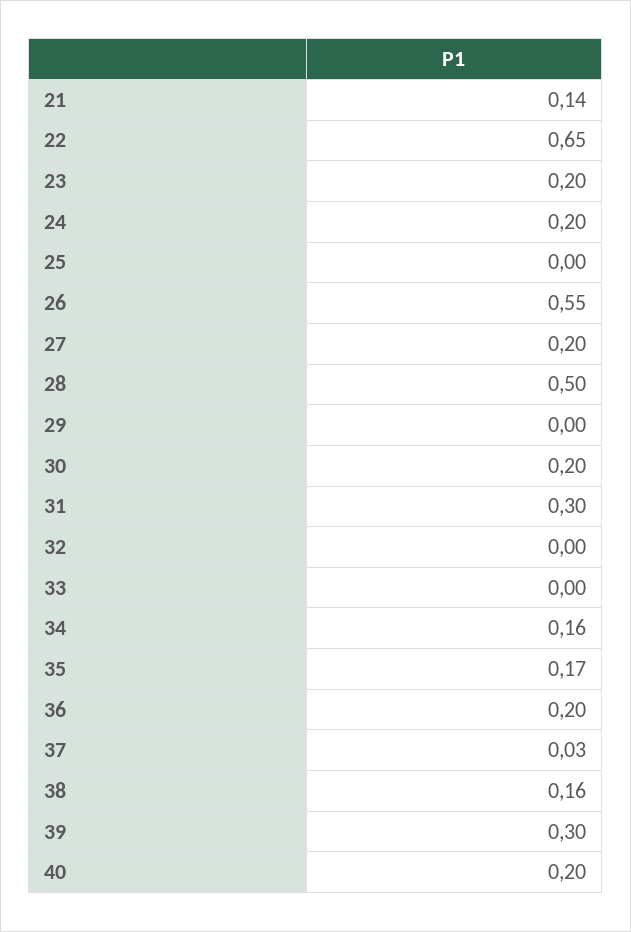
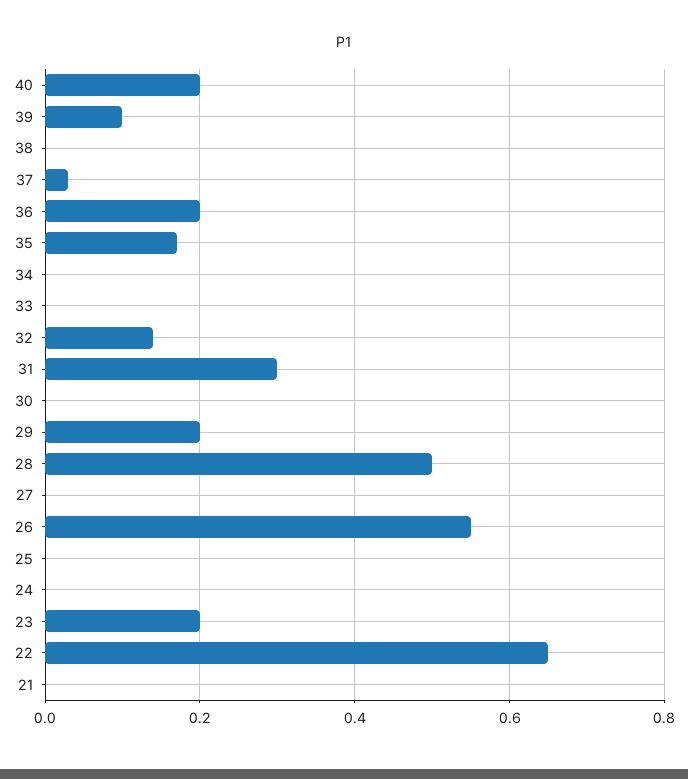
21: 0.14 -> 0
24: 0.2 -> 0
27: 0.2 -> 0
29: 0 -> 0.2
30: 0.2 -> 0
32: 0 -> 0.15
34: 0.16 -> 0
38: 0.16 -> 0
39: 0.3 -> 0.1

